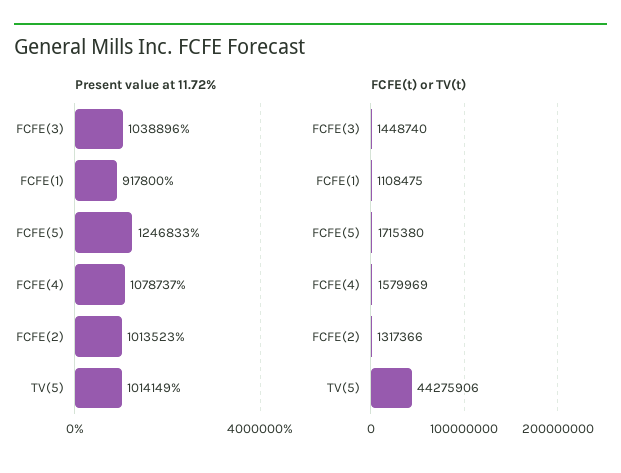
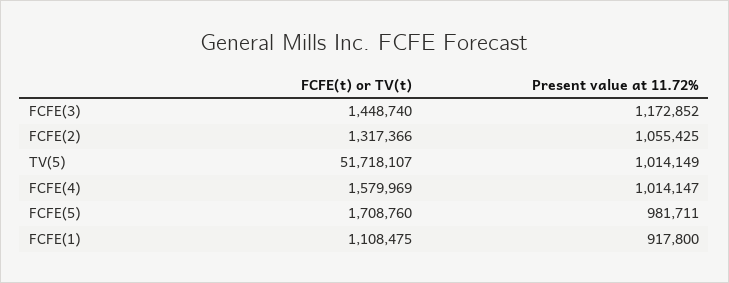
Present value at 11.72%, FCFE(3): 1038896 -> 1172852
Present value at 11.72%, FCFE(5): 1246833 -> 981711
Present value at 11.72%, FCFE(4): 1078737 -> 1014147
Present value at 11.72%, FCFE(2): 1013523 -> 1055425
FCFE(t) or TV(t), FCFE(5): 1715380 -> 1708760
FCFE(t) or TV(t), TV(5): 44275906 -> 51718107

